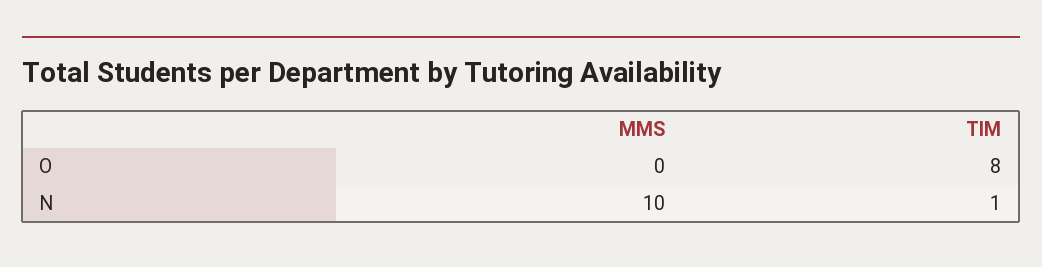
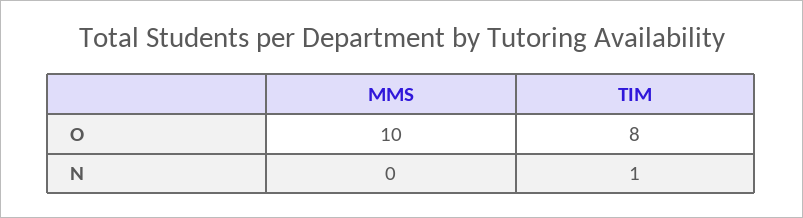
MMS, O: 0 -> 10
MMS, N: 10 -> 0

